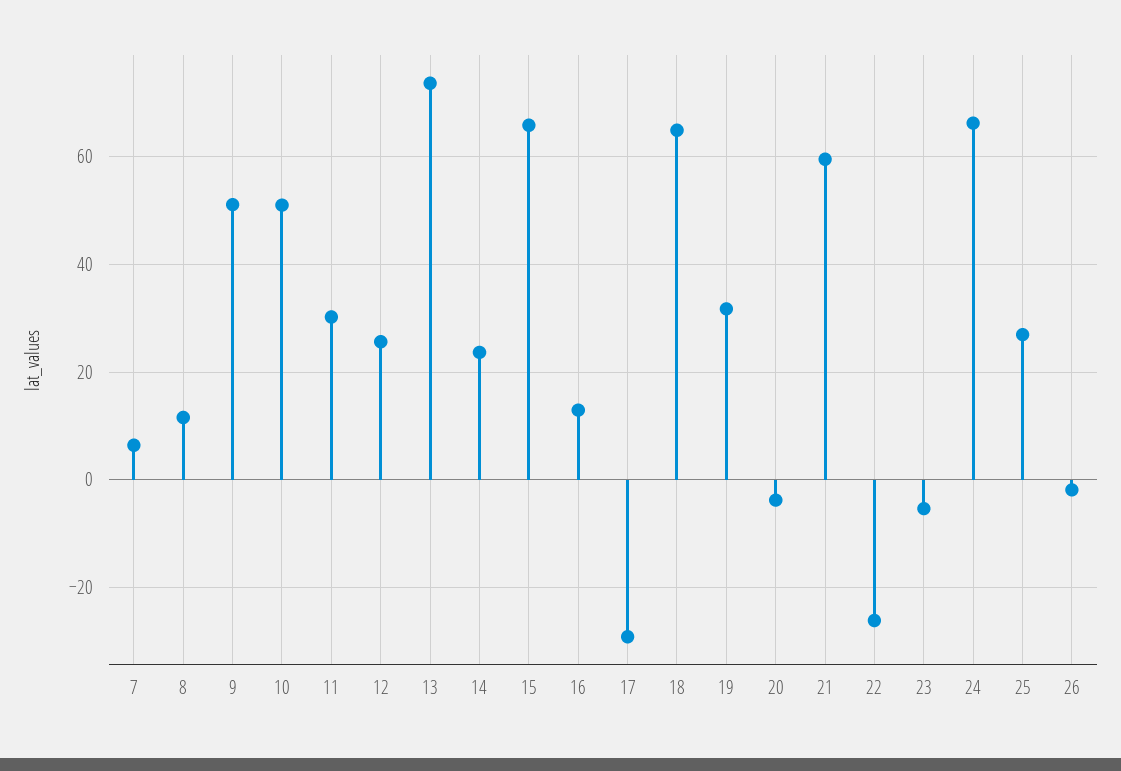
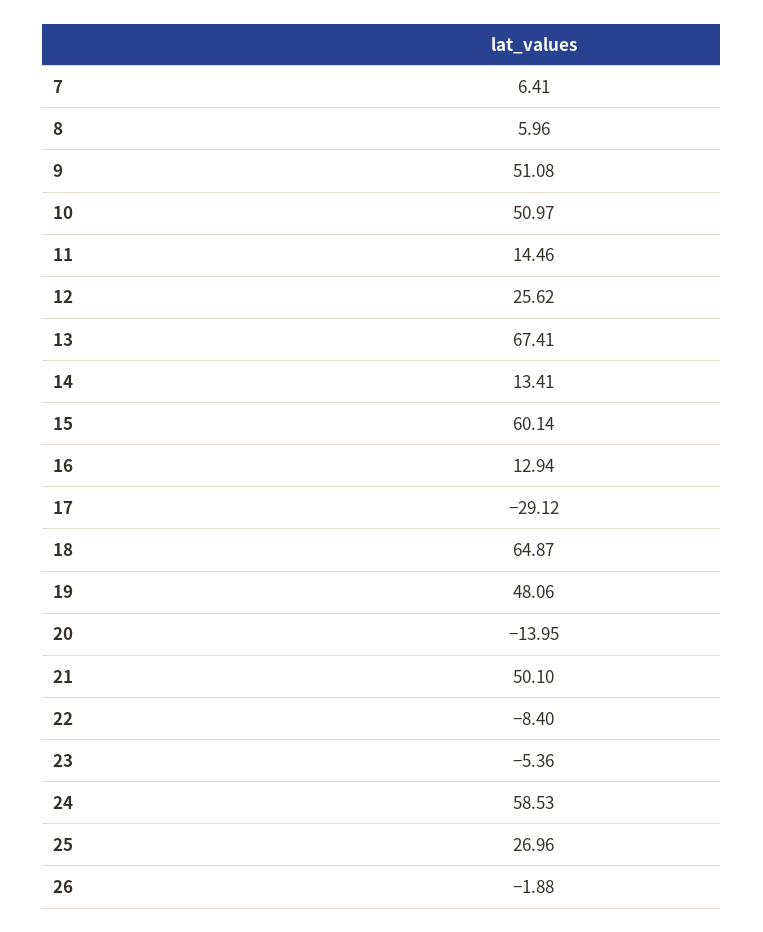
8: 12 -> 5.96
11: 30 -> 14.46
13: 74 -> 67.41
14: 24 -> 13.41
15: 66 -> 60.14
19: 32 -> 48.06
20: -4 -> -13.95
21: 60 -> 50.1
22: -26 -> -8.4
24: 66 -> 58.53

